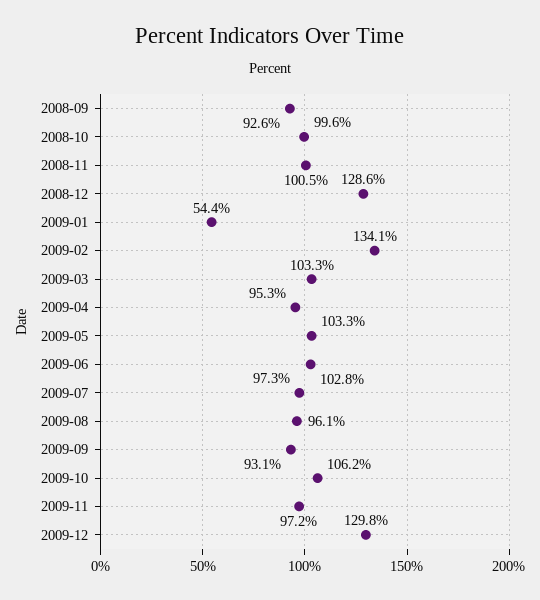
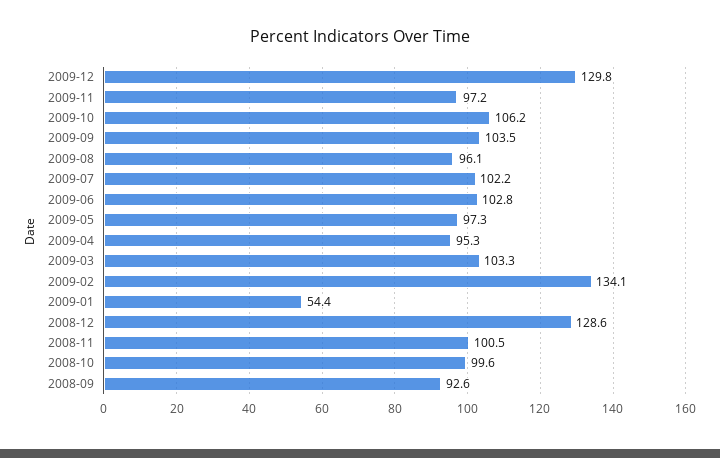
2009-05: 103.3 -> 97.3
2009-07: 97.3 -> 102.2
2009-09: 93.1 -> 103.5

